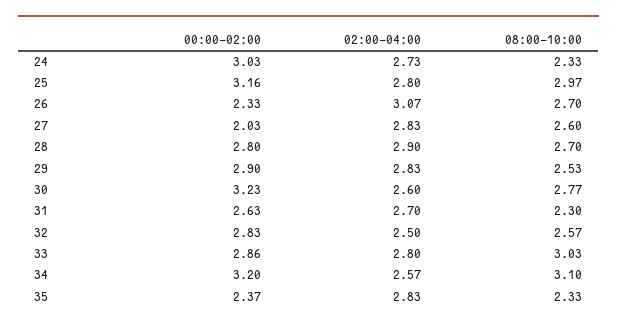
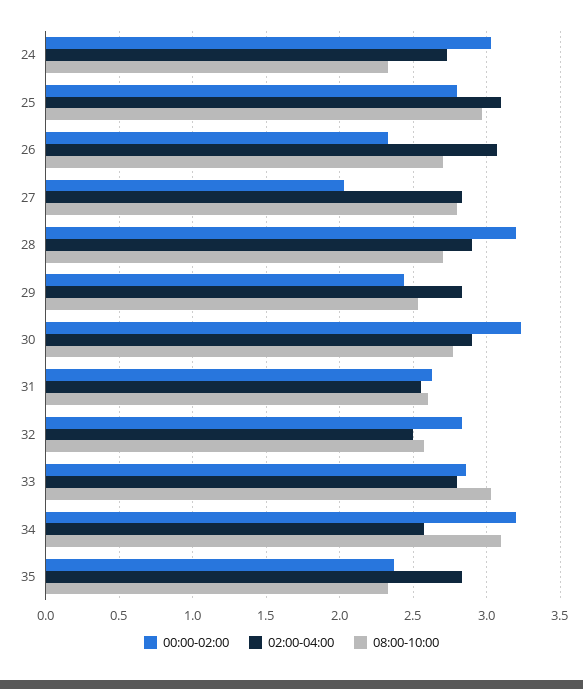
00:00-02:00, 25: 3.16 -> 2.8
02:00-04:00, 25: 2.8 -> 3.1
08:00-10:00, 27: 2.6 -> 2.8
00:00-02:00, 28: 2.8 -> 3.2
00:00-02:00, 29: 2.9 -> 2.45
02:00-04:00, 30: 2.6 -> 2.9
02:00-04:00, 31: 2.7 -> 2.55
08:00-10:00, 31: 2.3 -> 2.6

